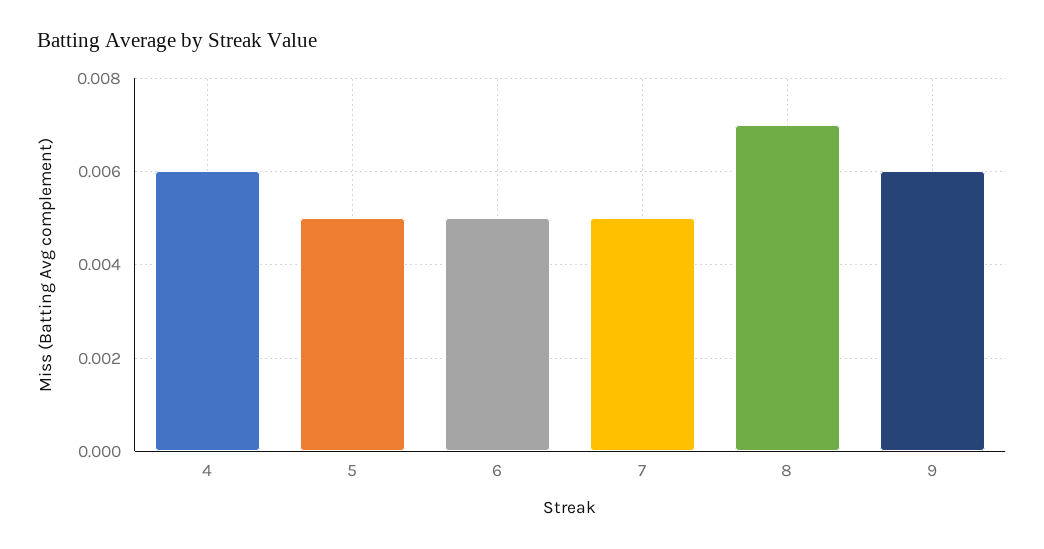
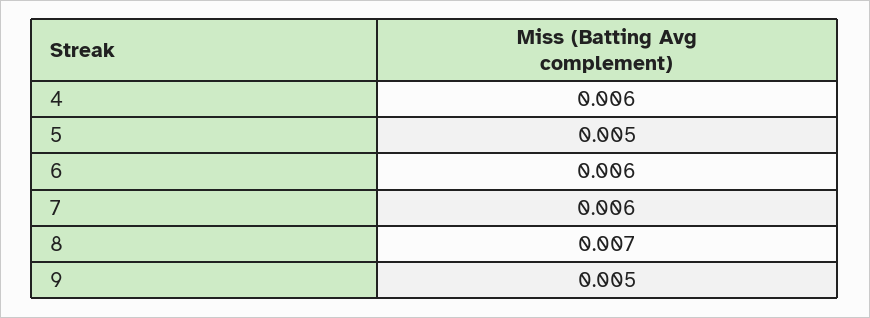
6: 0.005 -> 0.006
7: 0.005 -> 0.006
9: 0.006 -> 0.005

